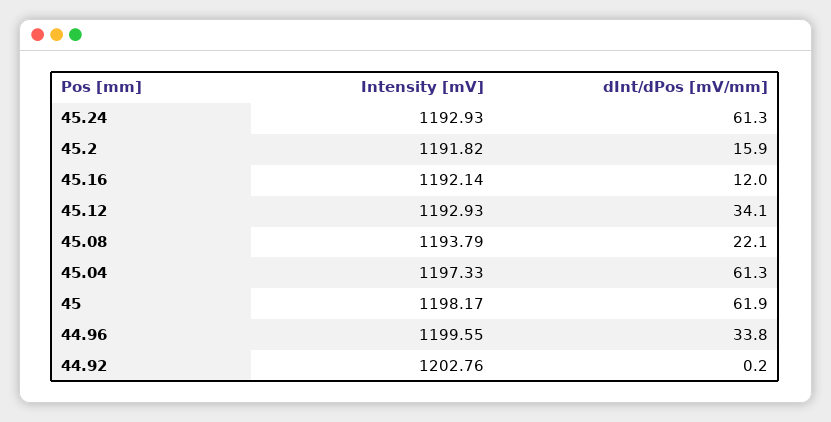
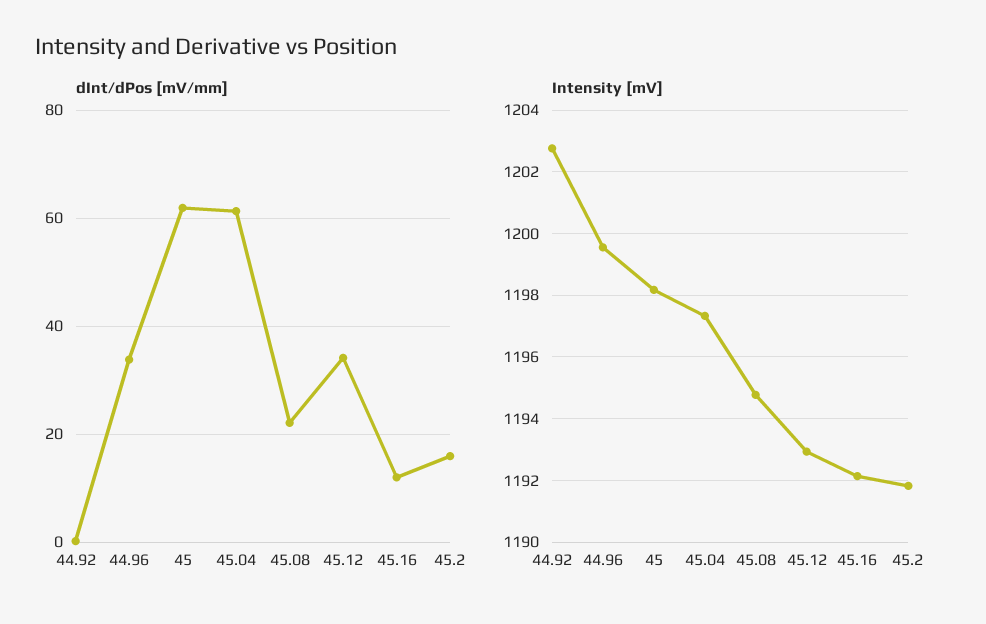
Intensity [mV], 45.24: 1192.93 -> none
dInt/dPos [mV/mm], 45.24: 61.3 -> none
Intensity [mV], 45.08: 1193.79 -> 1194.8

